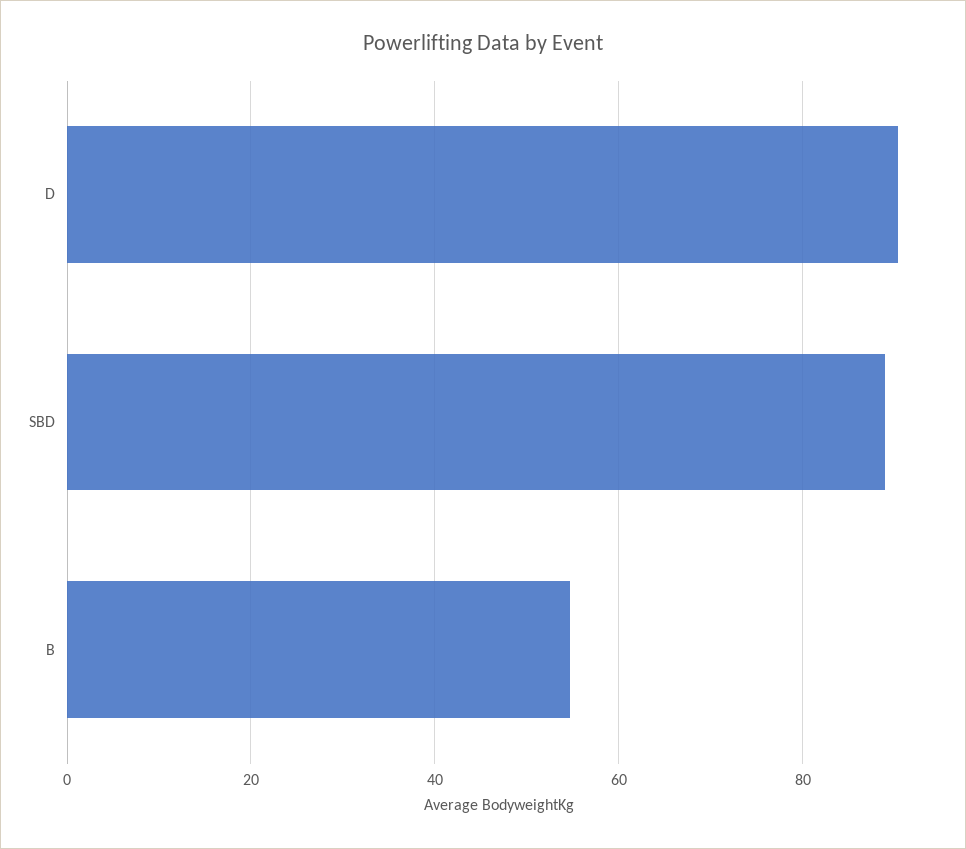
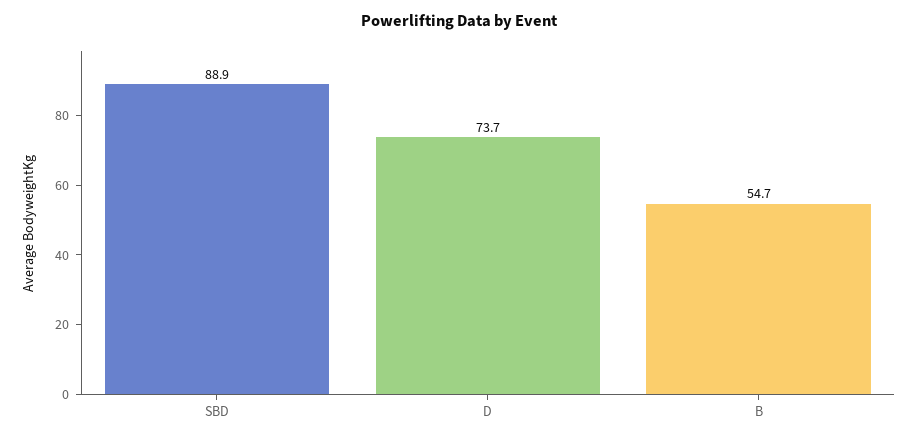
D: 90 -> 73.7

